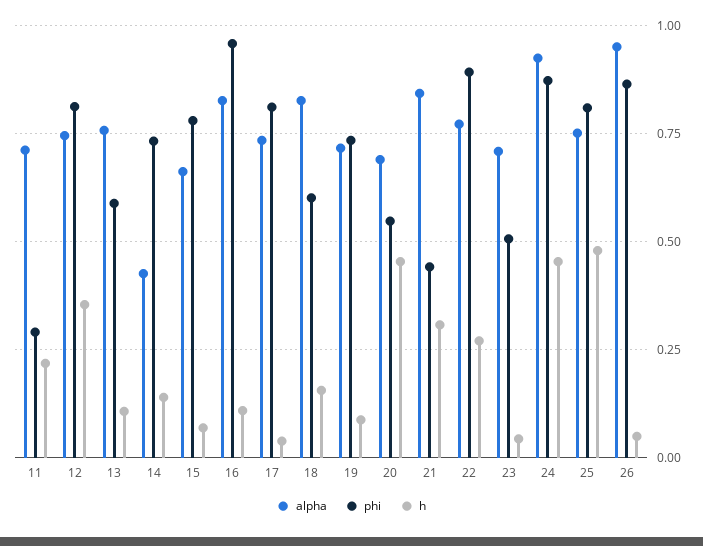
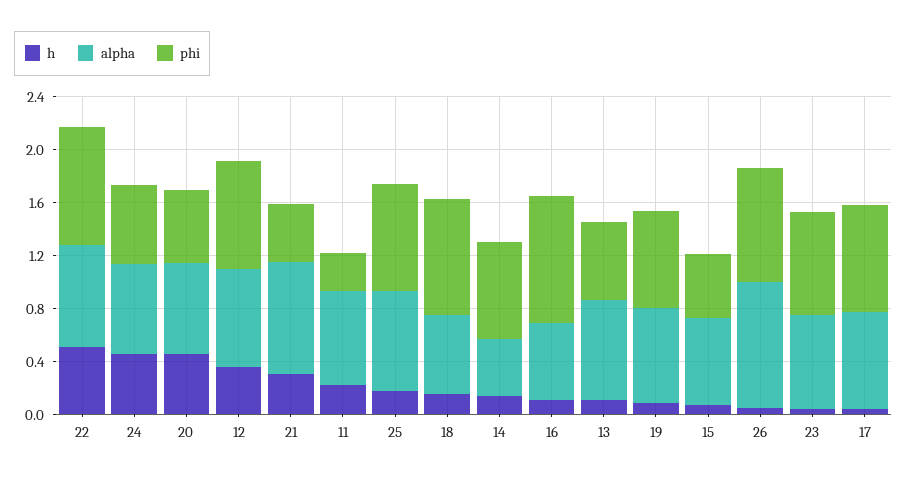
phi, 15: 0.775 -> 0.5
alpha, 16: 0.825 -> 0.6
alpha, 18: 0.825 -> 0.6
phi, 18: 0.6 -> 0.9
h, 22: 0.275 -> 0.5
phi, 23: 0.5 -> 0.8
alpha, 24: 0.925 -> 0.7
phi, 24: 0.875 -> 0.6
h, 25: 0.475 -> 0.2

